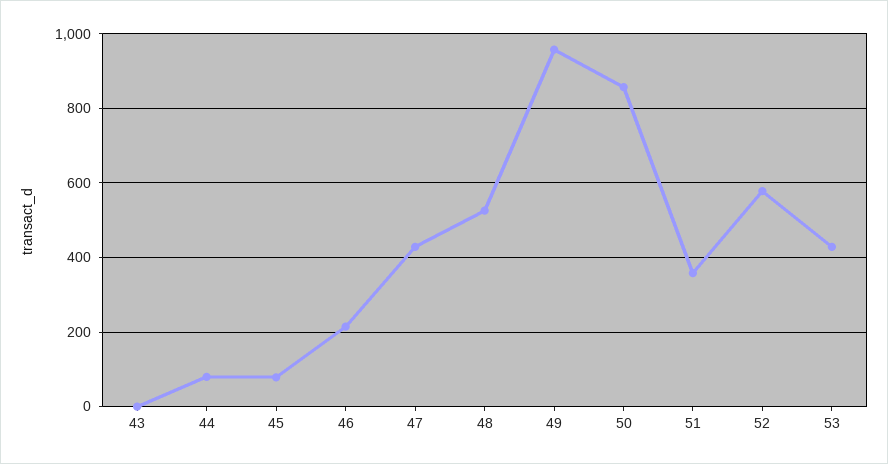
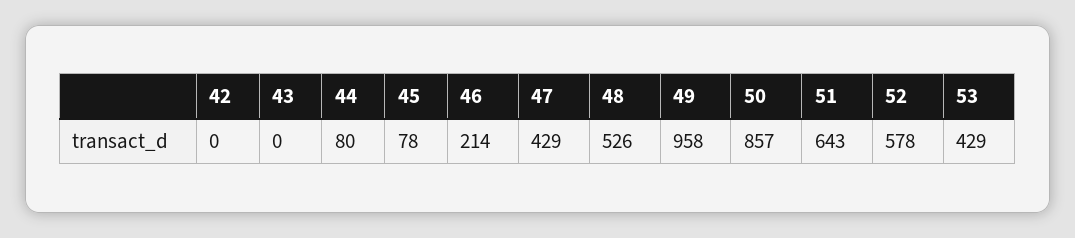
51: 360 -> 643
42: none -> 0

